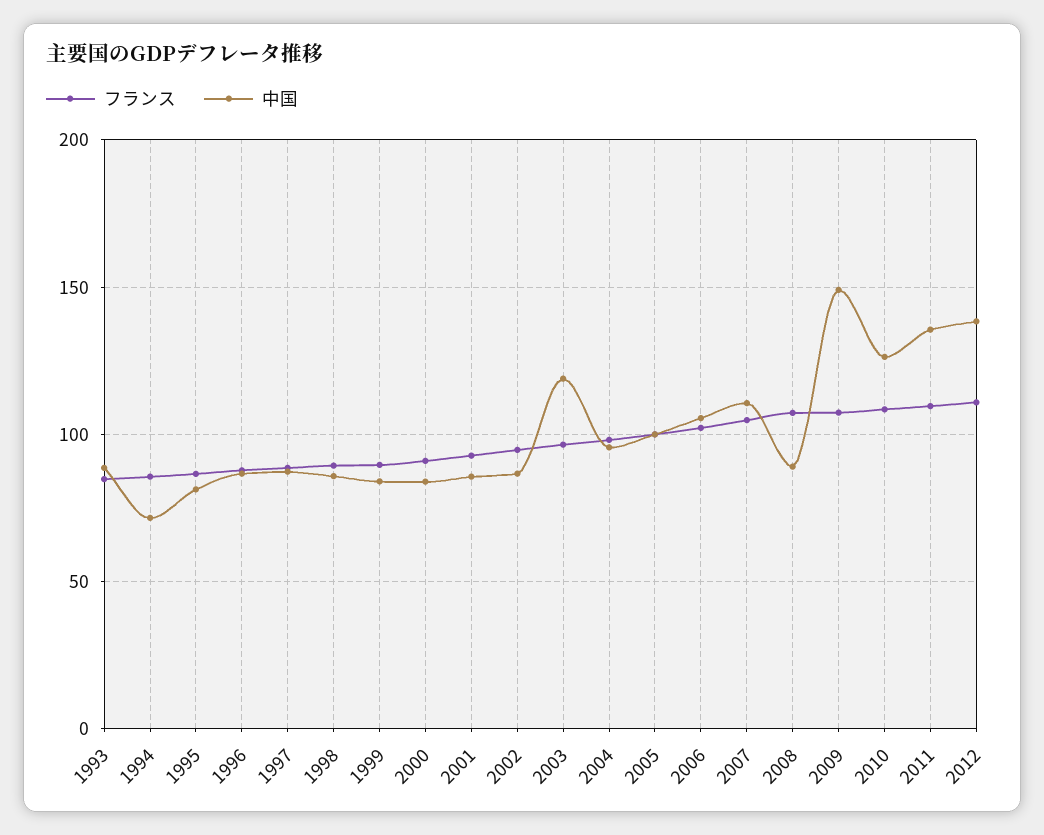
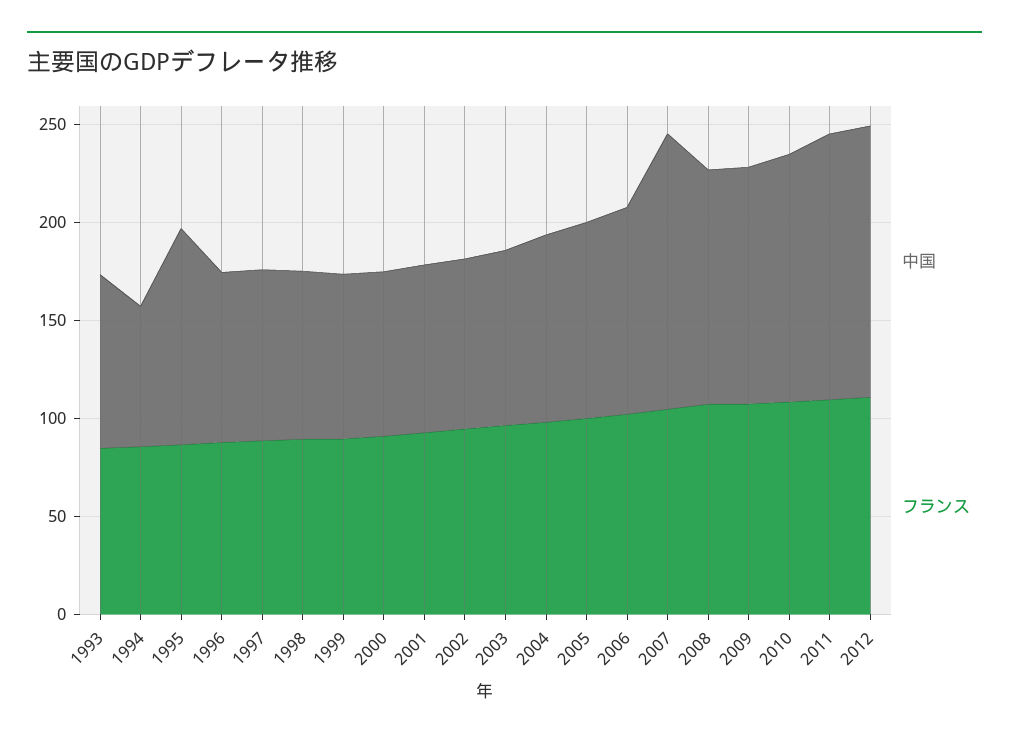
中国, 1995: 80 -> 110
中国, 2003: 120 -> 90
中国, 2007: 110 -> 140
中国, 2008: 90 -> 120
中国, 2009: 150 -> 120

